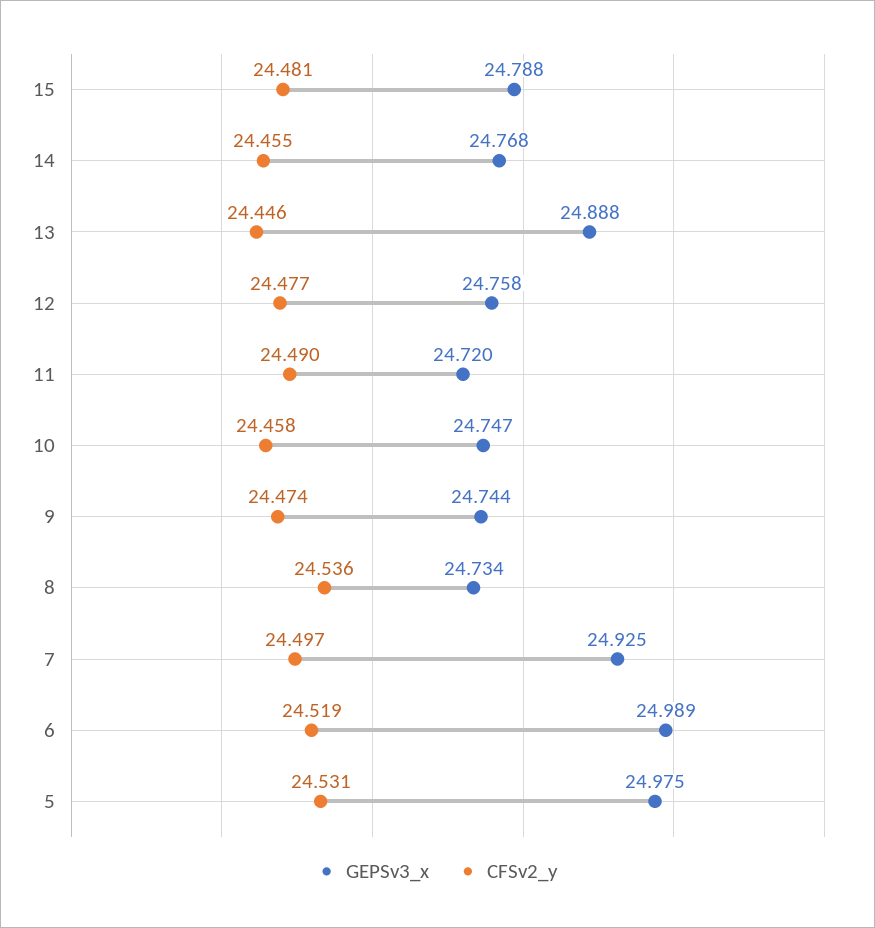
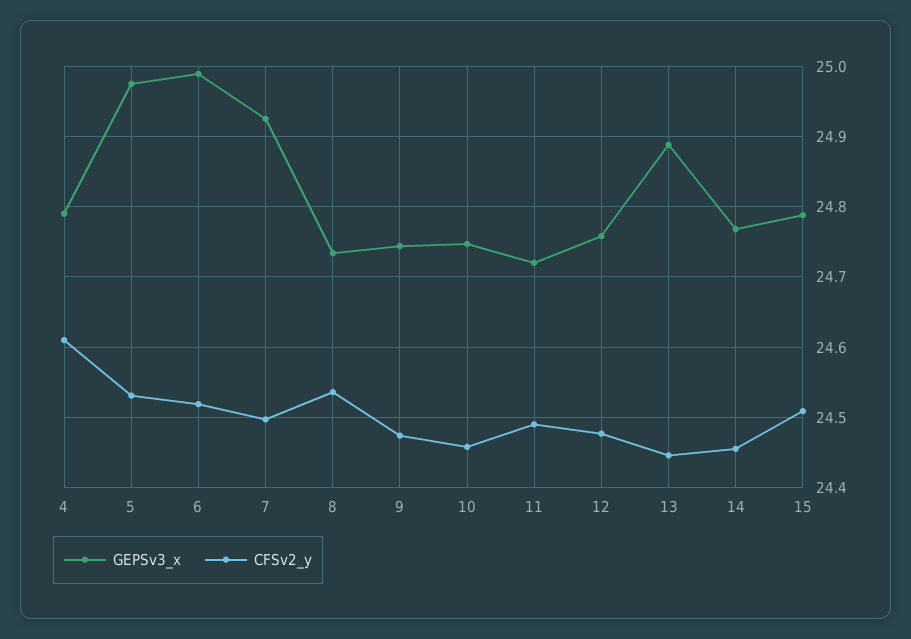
CFSv2_y, 15: 24.481 -> 24.51
GEPSv3_x, 4: none -> 24.79
CFSv2_y, 4: none -> 24.61

